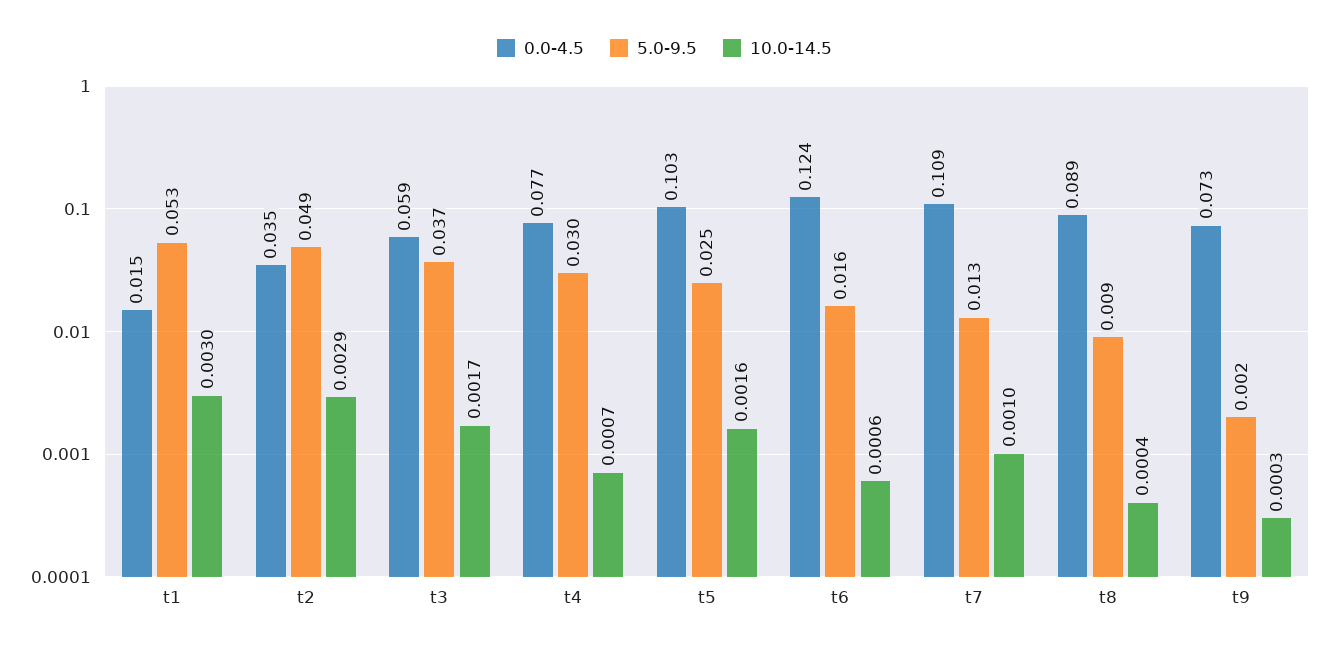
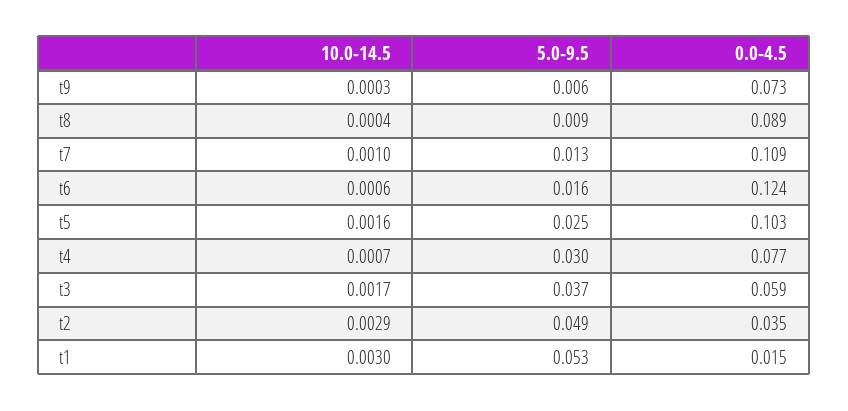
5.0-9.5, t9: 0.002 -> 0.006

